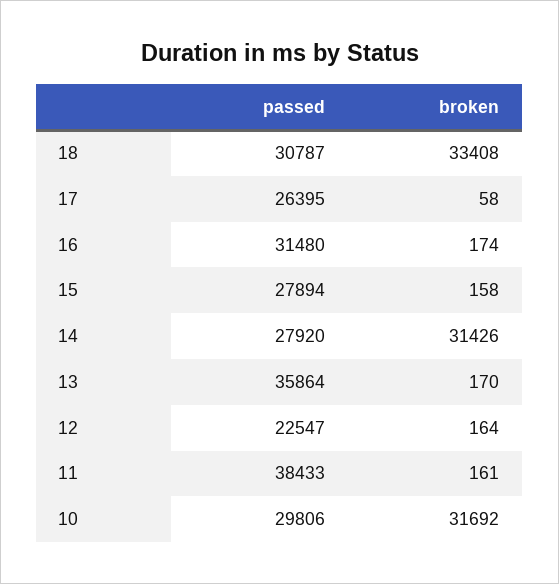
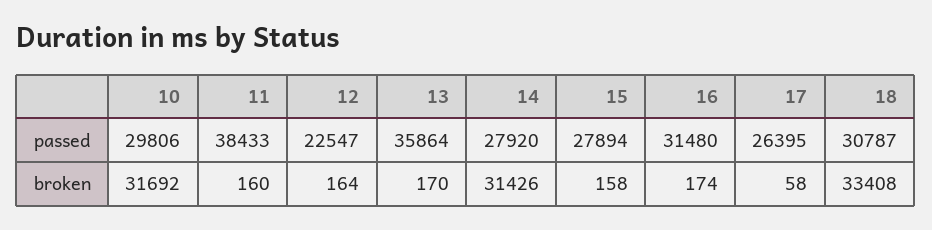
broken, 11: 161 -> 160

